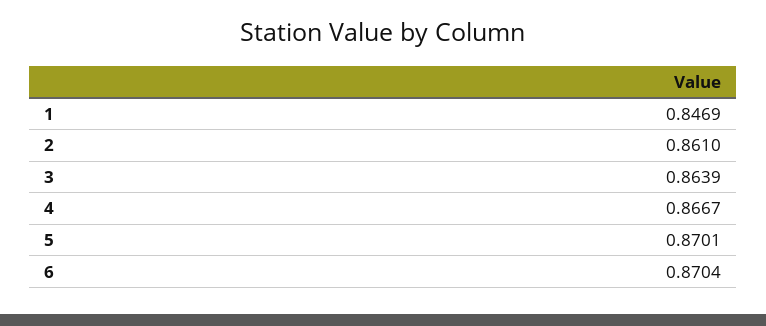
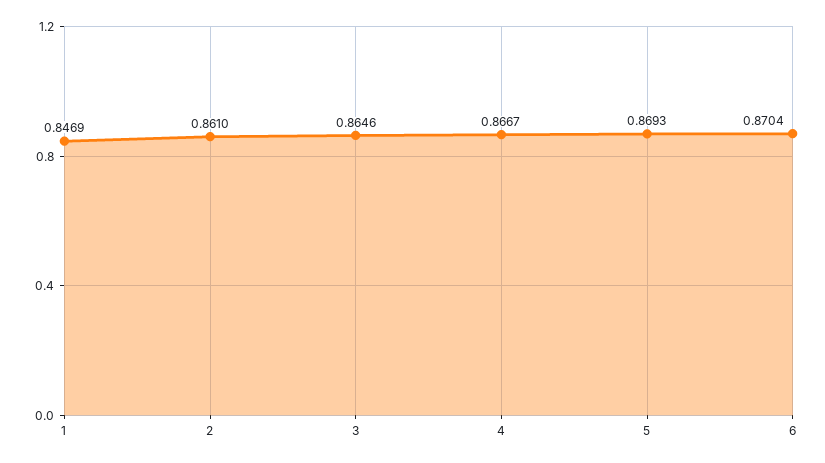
3: 0.8639 -> 0.8646
5: 0.8701 -> 0.8693

